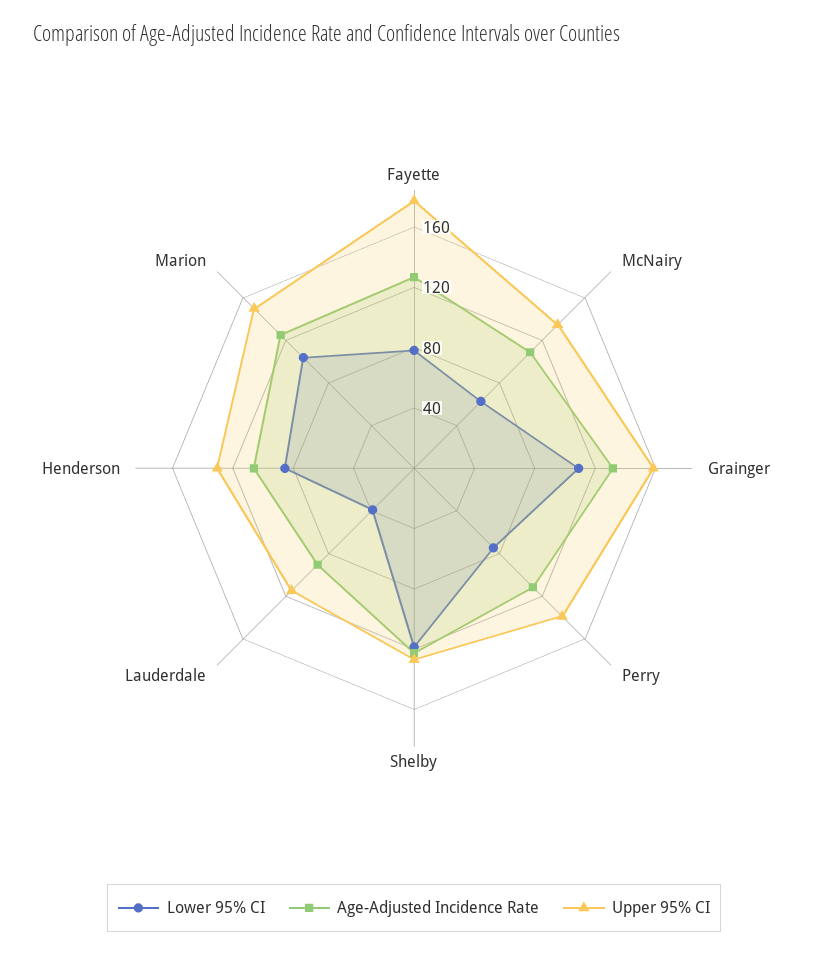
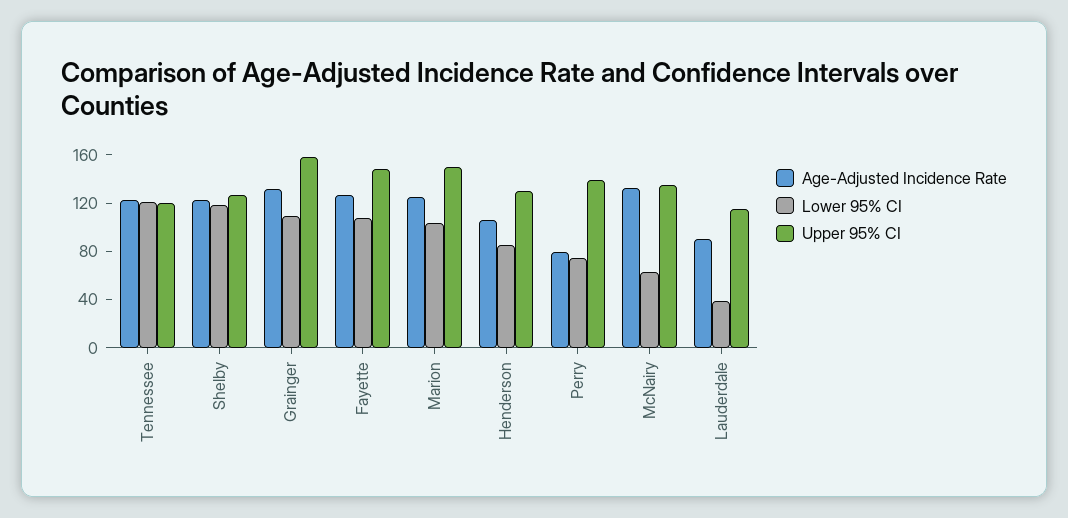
Lower 95% CI, Fayette: 80 -> 110
Upper 95% CI, Fayette: 180 -> 150
Age-Adjusted Incidence Rate, McNairy: 110 -> 130
Age-Adjusted Incidence Rate, Perry: 110 -> 80
Age-Adjusted Incidence Rate, Tennessee: none -> 120
Lower 95% CI, Tennessee: none -> 120
Upper 95% CI, Tennessee: none -> 120

